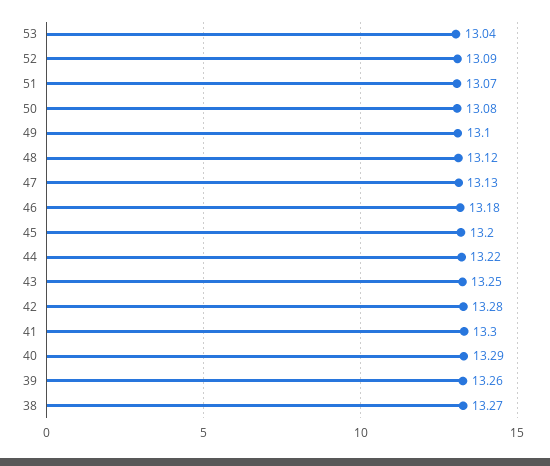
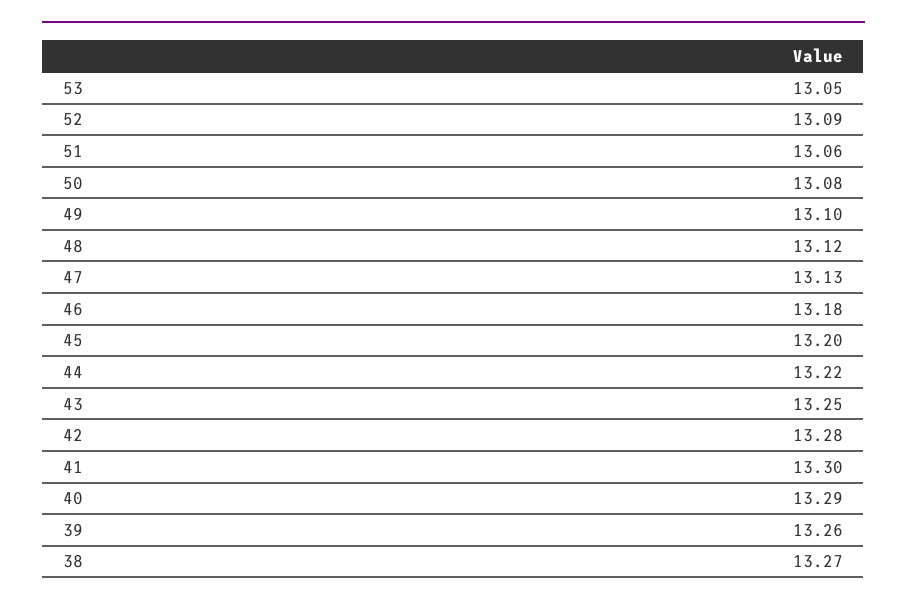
53: 13.04 -> 13.05
51: 13.07 -> 13.06

